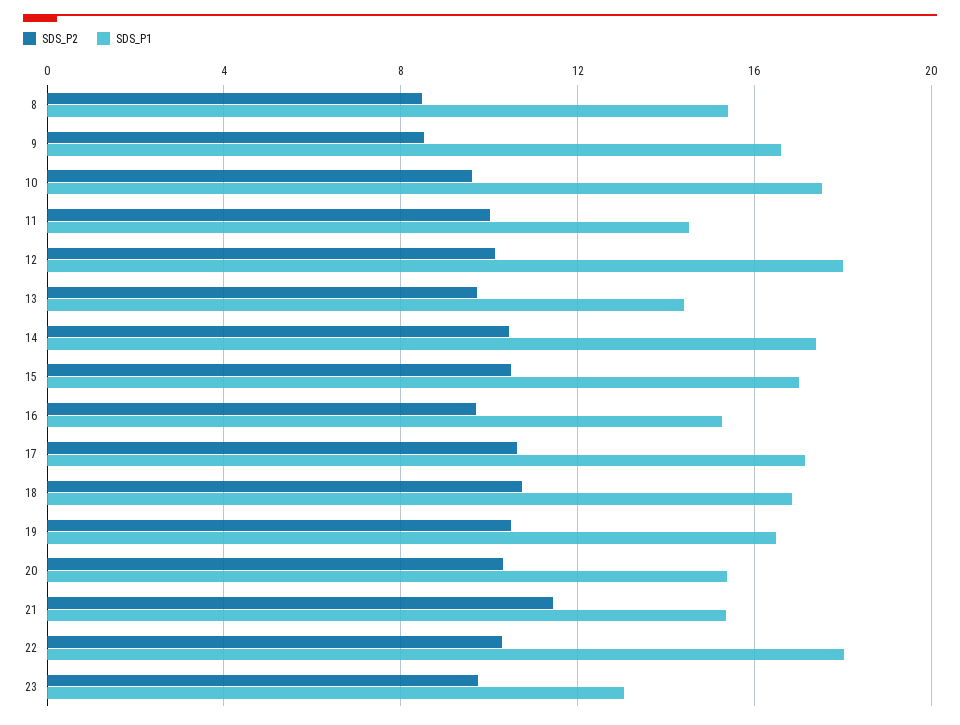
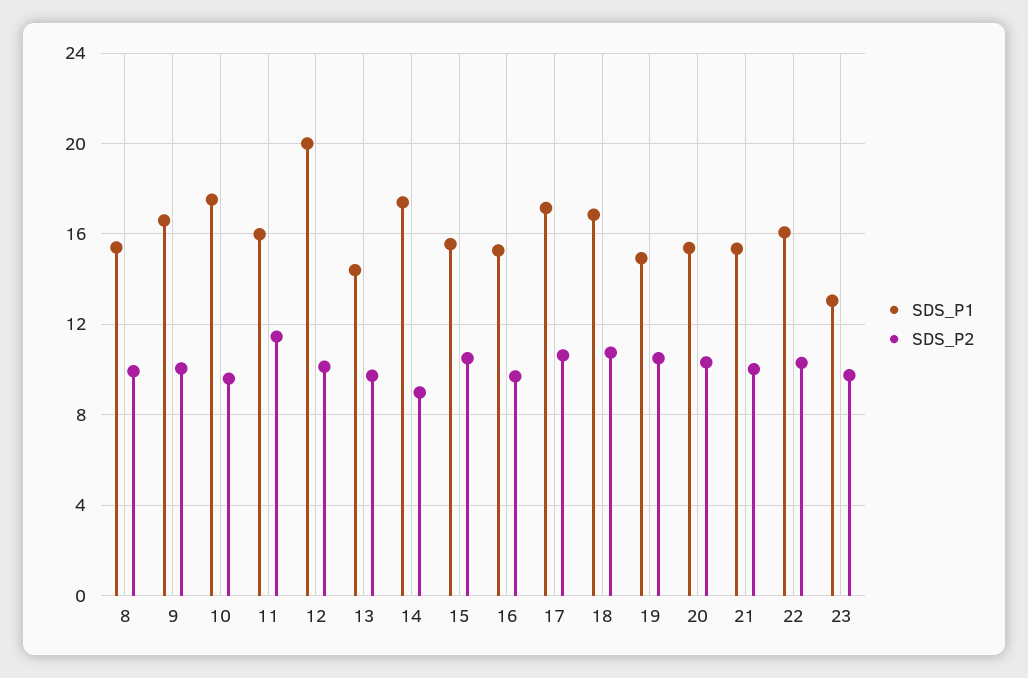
SDS_P2, 8: 8.5 -> 10
SDS_P2, 9: 8.5 -> 10
SDS_P2, 11: 10 -> 11.5
SDS_P1, 11: 14.5 -> 16
SDS_P1, 12: 18 -> 20
SDS_P2, 14: 10.5 -> 9
SDS_P1, 15: 17 -> 15.5
SDS_P1, 19: 16.5 -> 15
SDS_P2, 21: 11.5 -> 10
SDS_P1, 22: 18 -> 16

